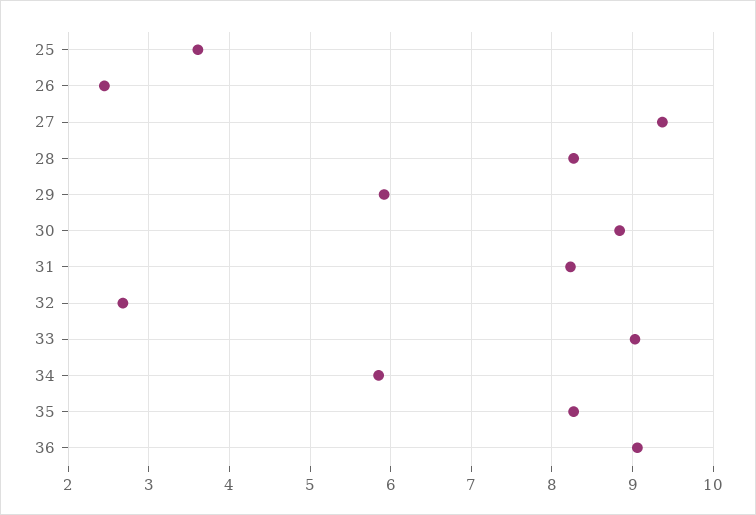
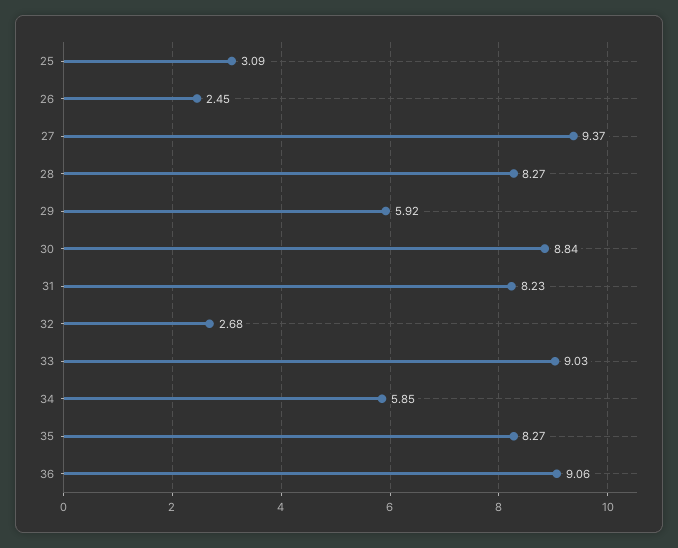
25: 3.6 -> 3.09

